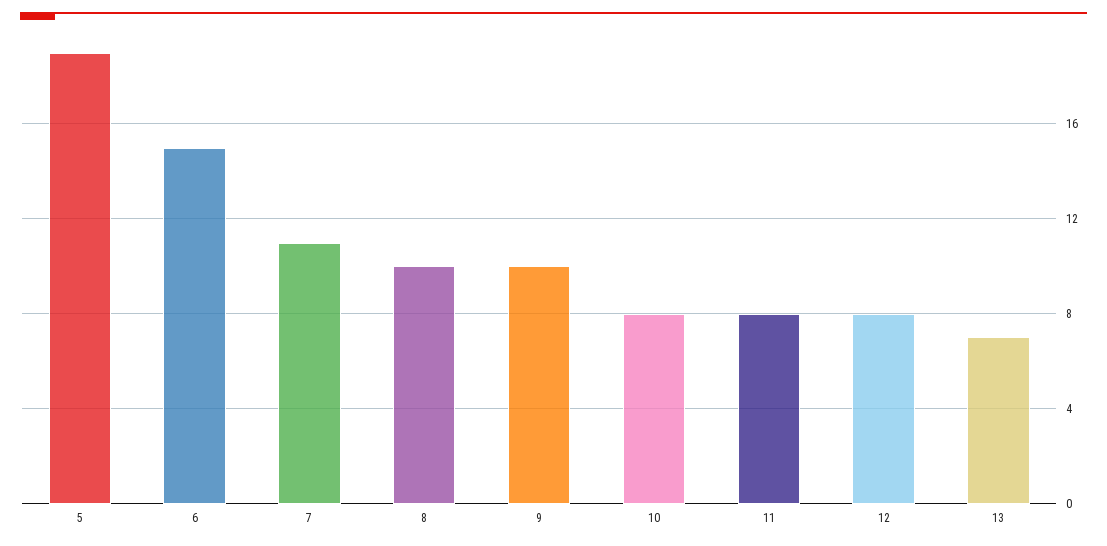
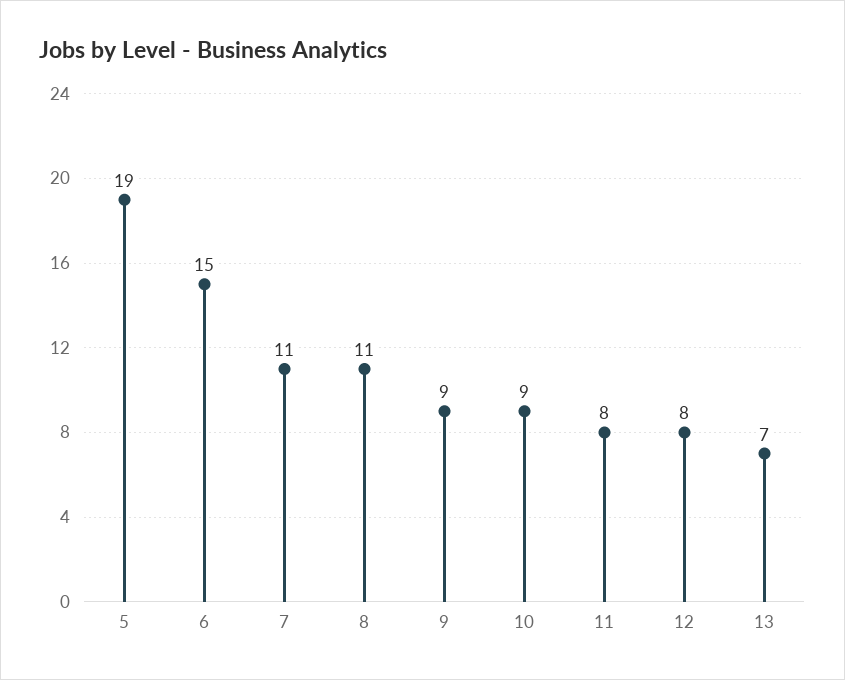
8: 10 -> 11
9: 10 -> 9
10: 8 -> 9

